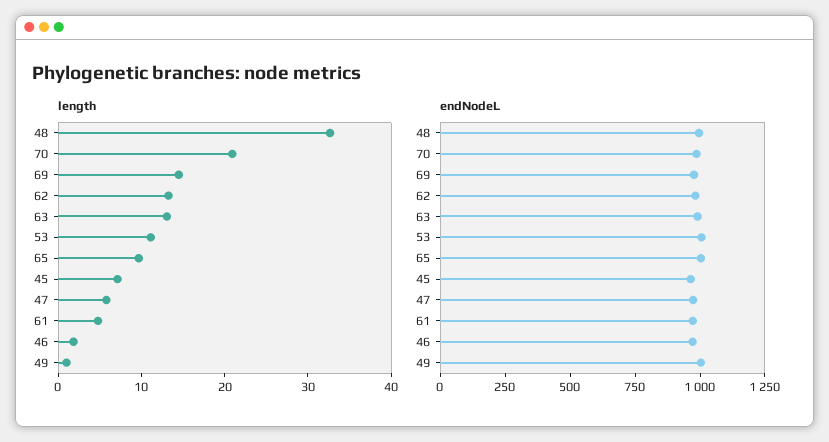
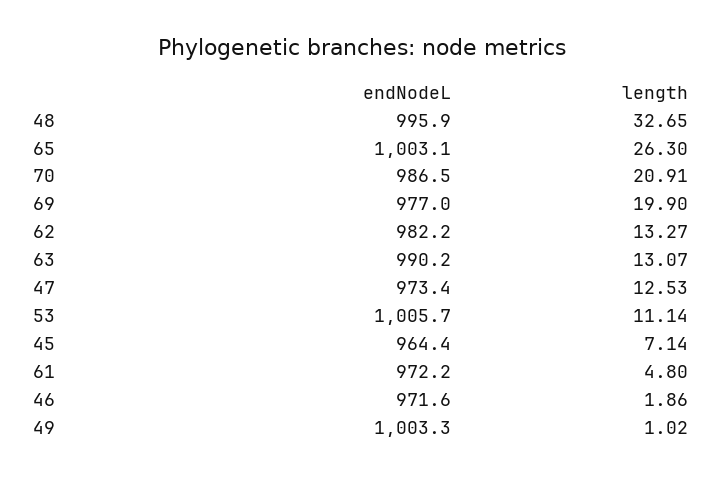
length, 69: 14 -> 19.9
length, 65: 10 -> 26.3
length, 47: 6 -> 12.53

